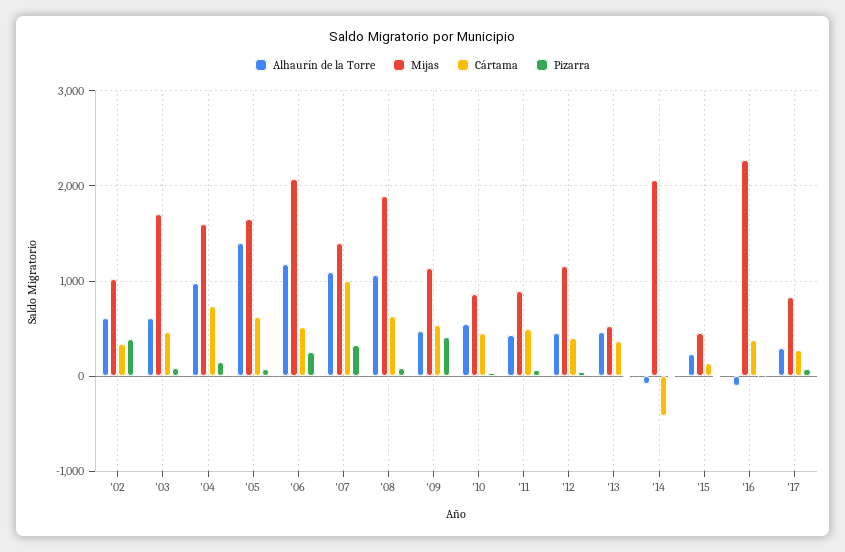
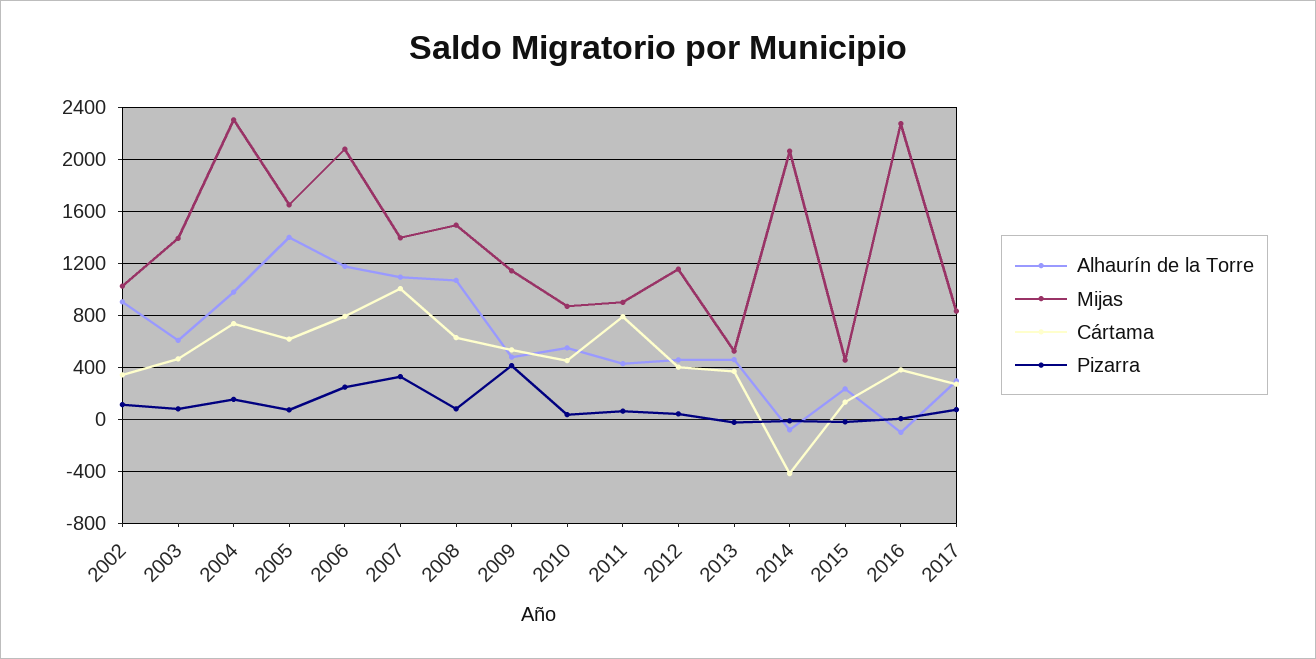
Alhaurín de la Torre, '02: 600 -> 900
Pizarra, '02: 400 -> 100
Mijas, '03: 1700 -> 1400
Mijas, '04: 1600 -> 2300
Cártama, '06: 500 -> 800
Mijas, '08: 1900 -> 1500
Cártama, '11: 500 -> 800

